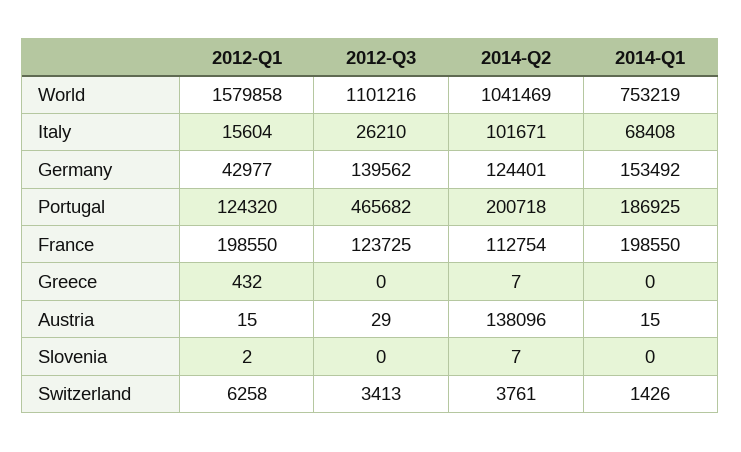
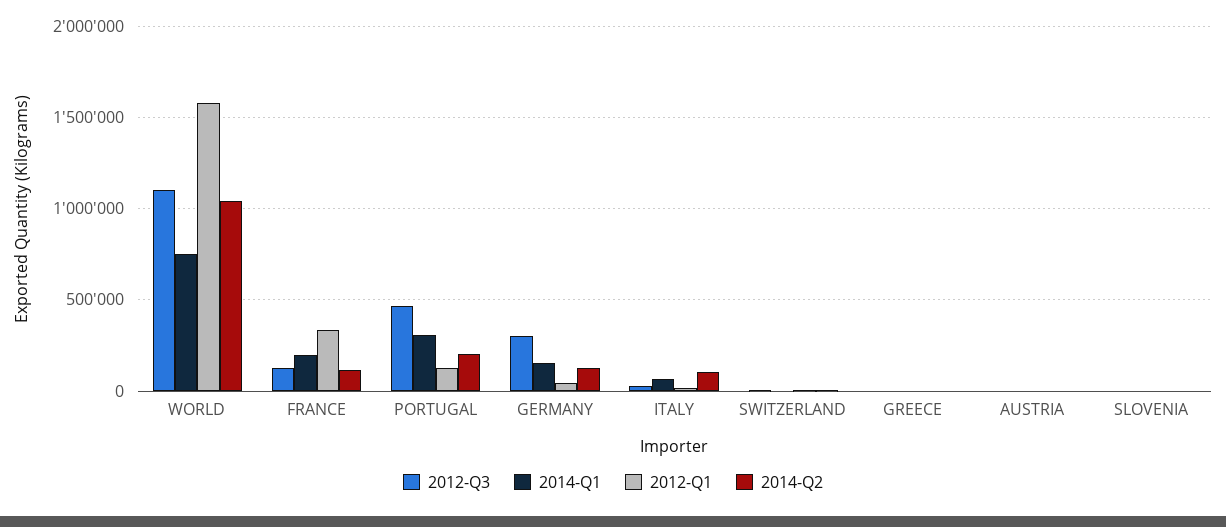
2012-Q3, Germany: 139562 -> 300000
2014-Q1, Portugal: 186925 -> 300000
2012-Q1, France: 198550 -> 350000
2014-Q2, Austria: 138096 -> 0

